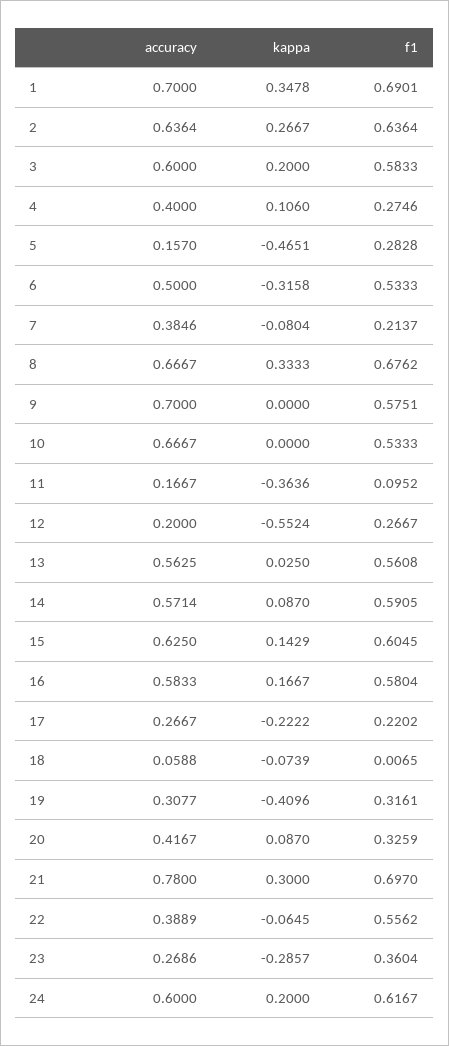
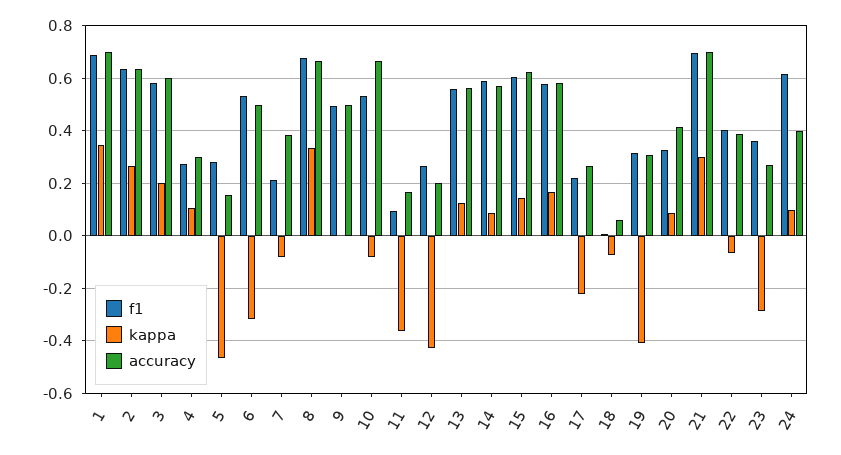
accuracy, 4: 0.4 -> 0.3
accuracy, 9: 0.7 -> 0.5
f1, 9: 0.5751 -> 0.5
kappa, 10: 0 -> -0.075
kappa, 12: -0.5524 -> -0.425
kappa, 13: 0.025 -> 0.125
accuracy, 21: 0.78 -> 0.7
f1, 22: 0.5562 -> 0.4
accuracy, 24: 0.6 -> 0.4
kappa, 24: 0.2 -> 0.1

